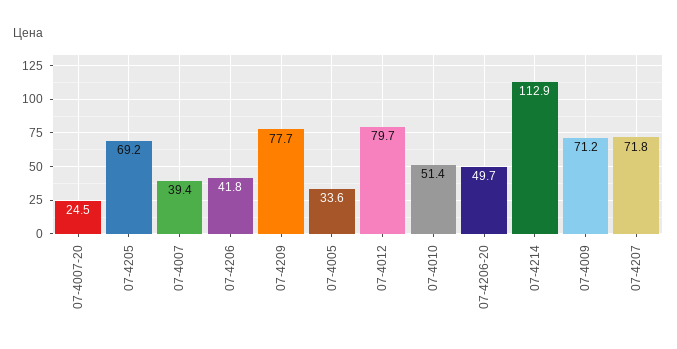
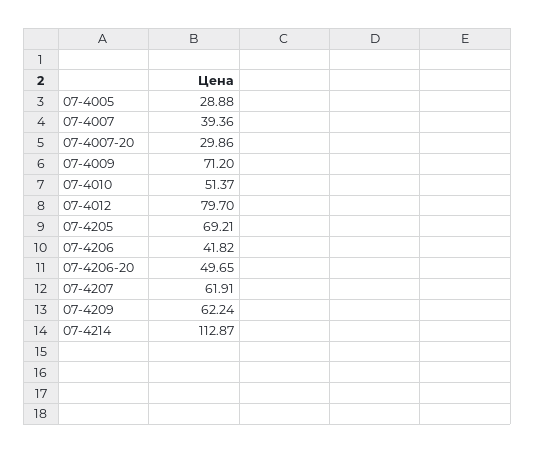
07-4007-20: 24.5 -> 29.86
07-4209: 77.7 -> 62.24
07-4005: 33.6 -> 28.88
07-4207: 71.8 -> 61.91

